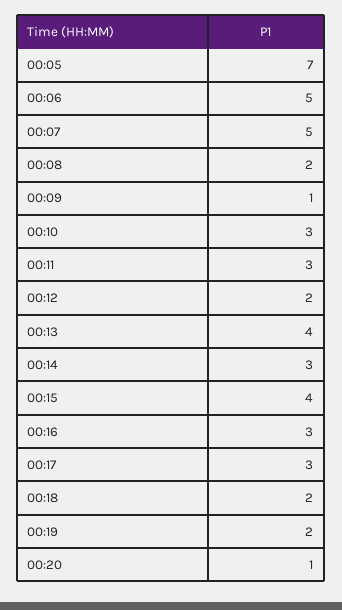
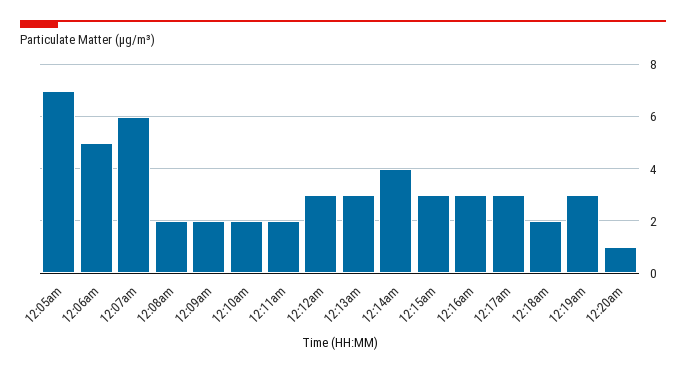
00:07: 5 -> 6
00:09: 1 -> 2
00:10: 3 -> 2
00:11: 3 -> 2
00:12: 2 -> 3
00:13: 4 -> 3
00:14: 3 -> 4
00:15: 4 -> 3
00:19: 2 -> 3

